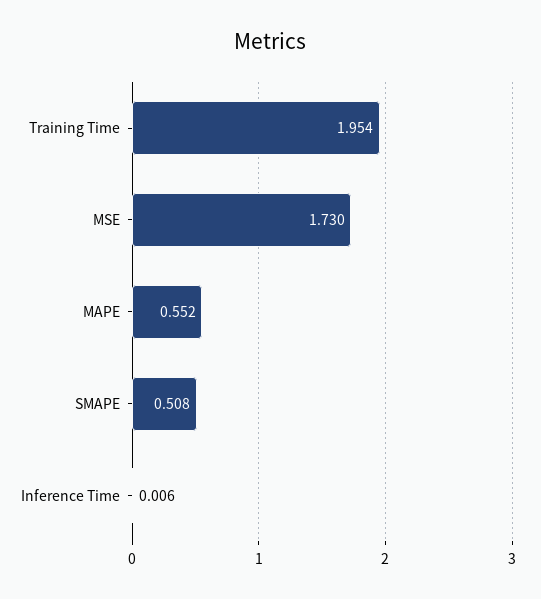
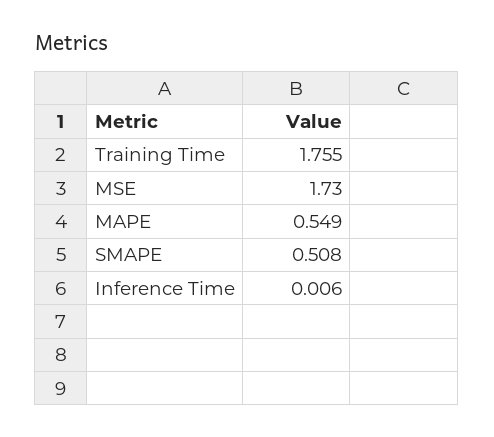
Training Time: 1.954 -> 1.755
MAPE: 0.552 -> 0.549

